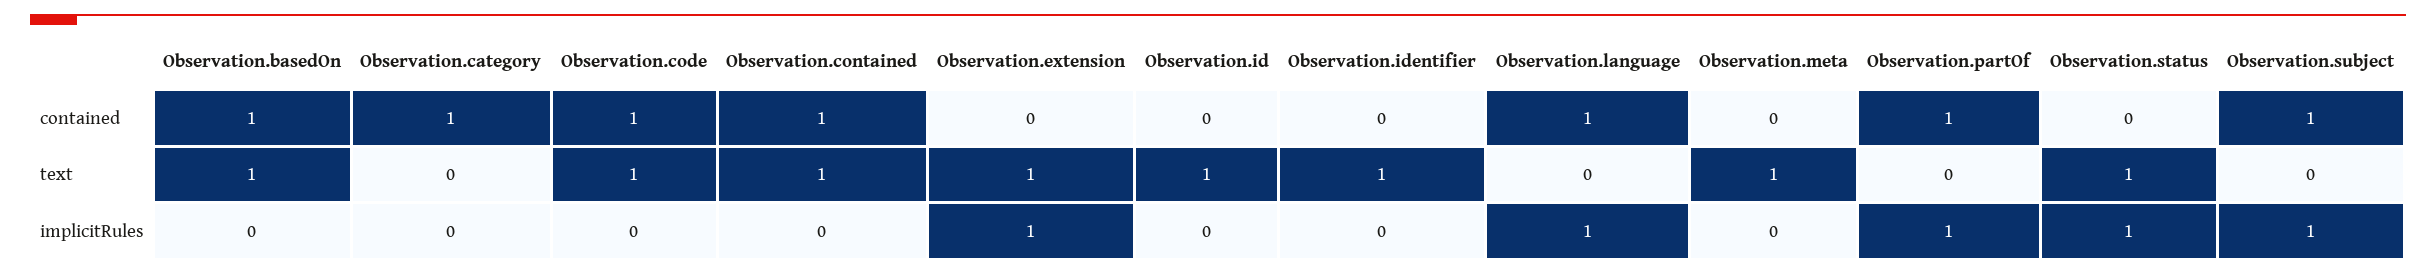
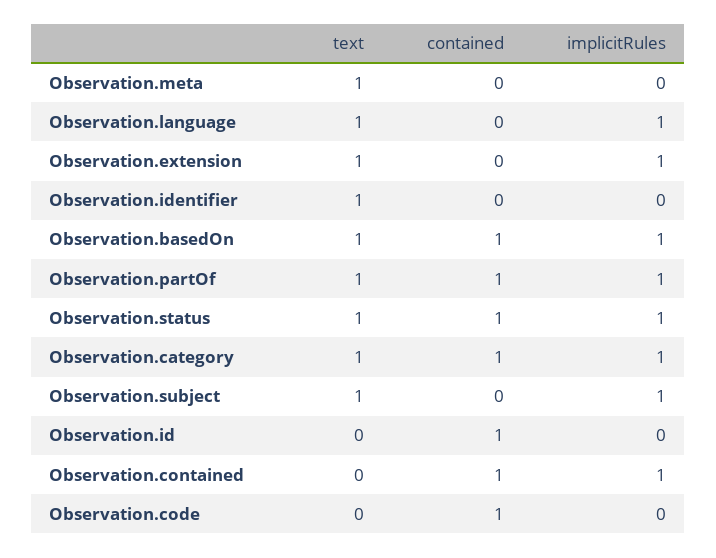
Observation.id, contained: 0 -> 1
Observation.language, contained: 1 -> 0
Observation.status, contained: 0 -> 1
Observation.subject, contained: 1 -> 0
Observation.category, text: 0 -> 1
Observation.code, text: 1 -> 0
Observation.contained, text: 1 -> 0
Observation.id, text: 1 -> 0
Observation.language, text: 0 -> 1
Observation.partOf, text: 0 -> 1
Observation.subject, text: 0 -> 1
Observation.basedOn, implicitRules: 0 -> 1
Observation.category, implicitRules: 0 -> 1
Observation.contained, implicitRules: 0 -> 1

